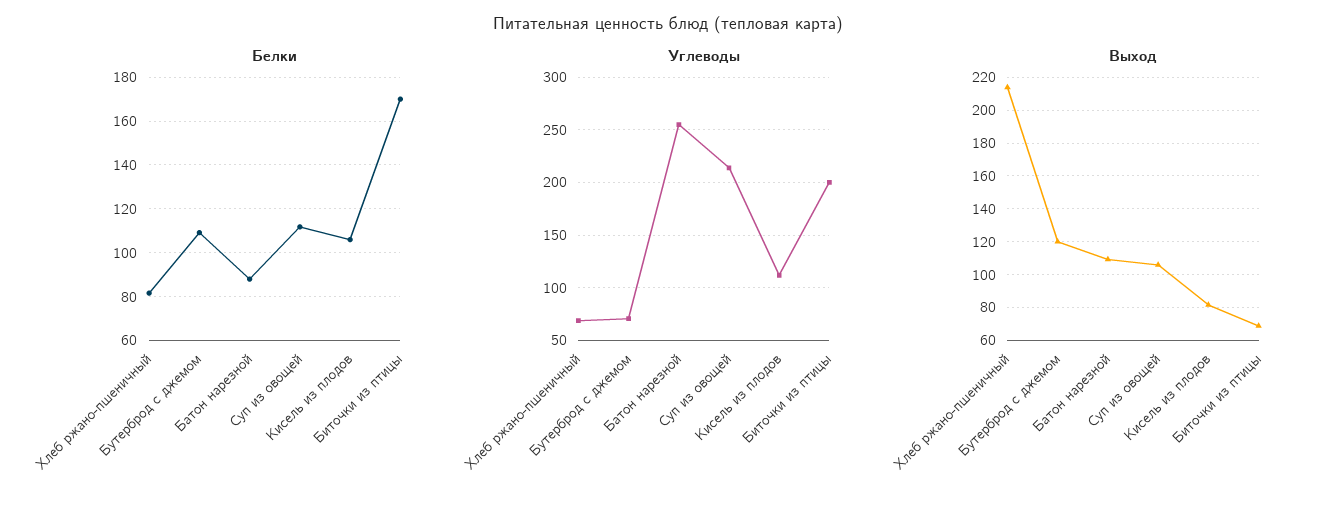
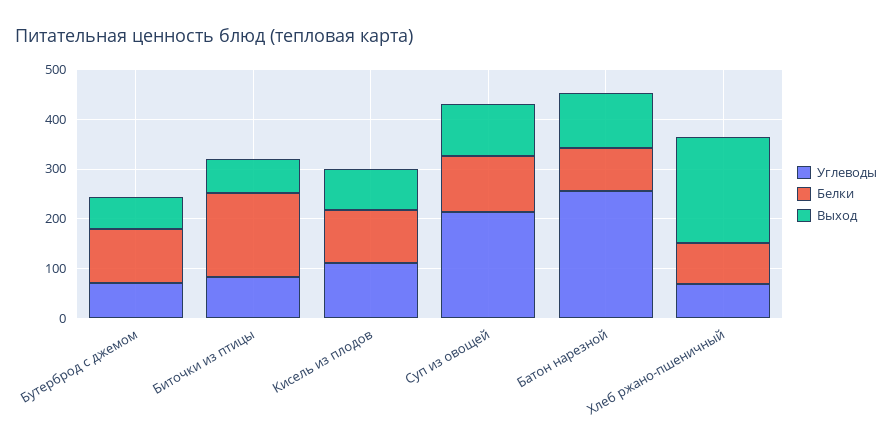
Углеводы, Биточки из птицы: 200 -> 80
Выход, Бутерброд с джемом: 120 -> 60

